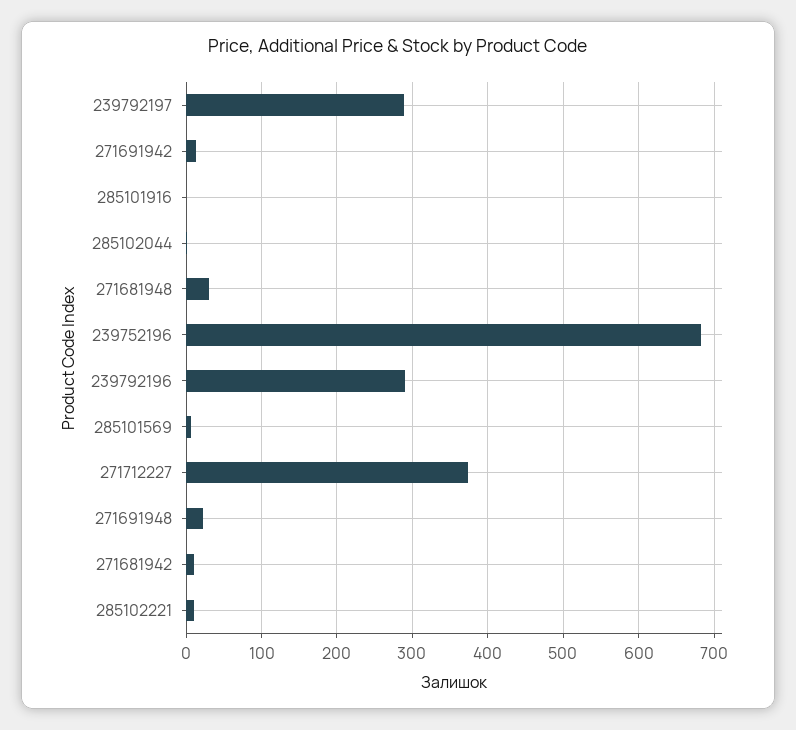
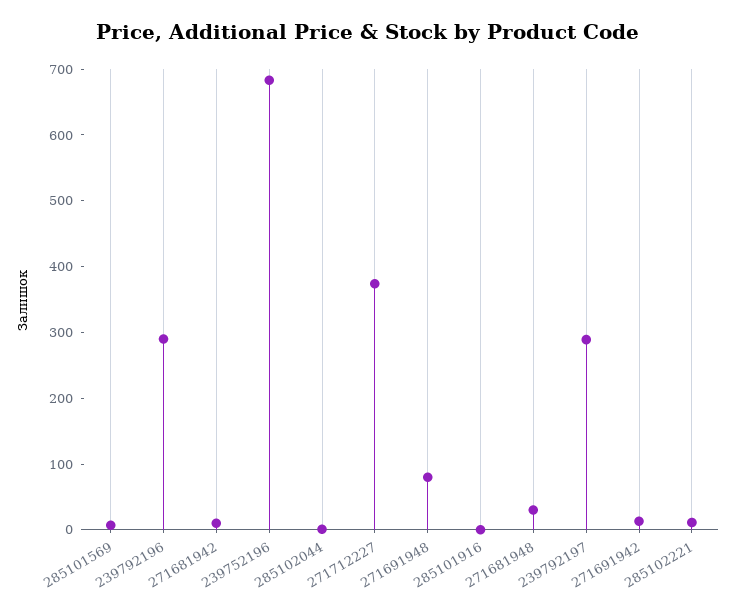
271691948: 20 -> 80

